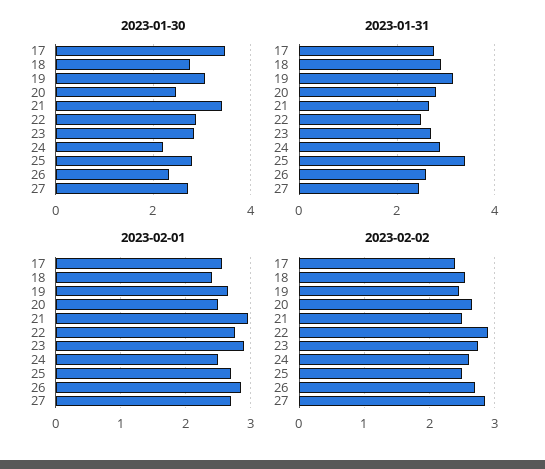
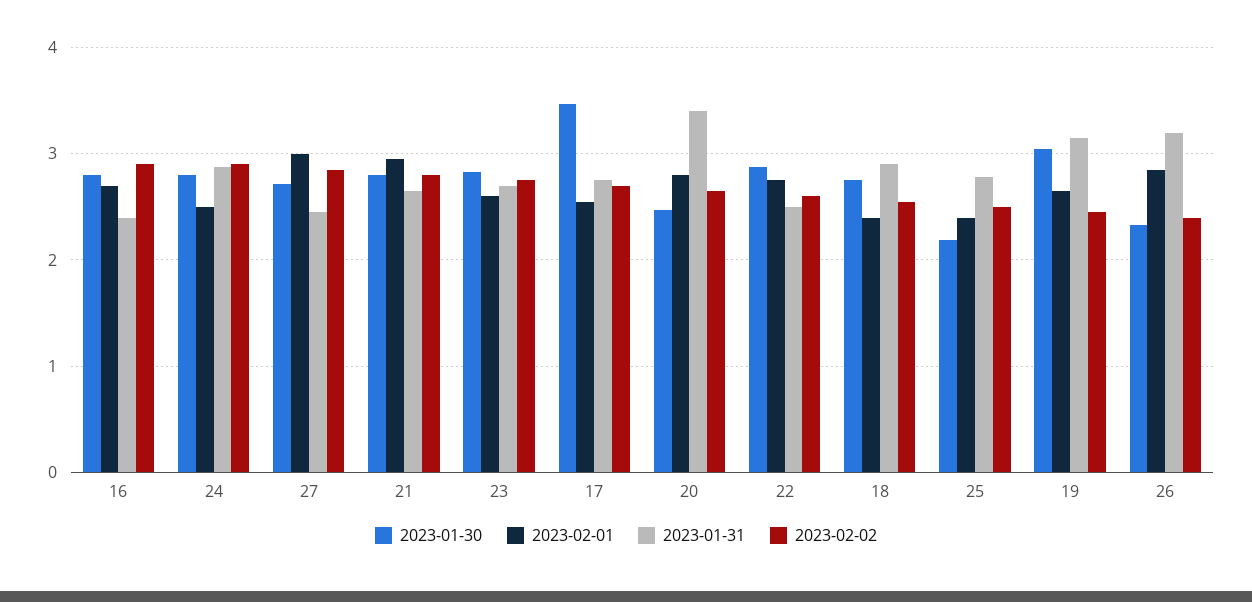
2023-01-30, 21: 3.4 -> 2.8
2023-01-30, 24: 2.2 -> 2.8
2023-01-30, 25: 2.8 -> 2.2
2023-01-31, 20: 2.8 -> 3.4
2023-01-31, 25: 3.4 -> 2.8
2023-01-31, 26: 2.6 -> 3.2
2023-02-01, 20: 2.5 -> 2.8
2023-02-01, 23: 2.9 -> 2.6
2023-02-01, 25: 2.7 -> 2.4
2023-02-01, 27: 2.7 -> 3
2023-02-02, 17: 2.4 -> 2.7
2023-02-02, 21: 2.5 -> 2.8
2023-02-02, 22: 2.9 -> 2.6
2023-02-02, 24: 2.6 -> 2.9
2023-02-02, 26: 2.7 -> 2.4
2023-01-30, 16: none -> 2.8
2023-02-01, 16: none -> 2.7
2023-01-31, 16: none -> 2.4
2023-02-02, 16: none -> 2.9

